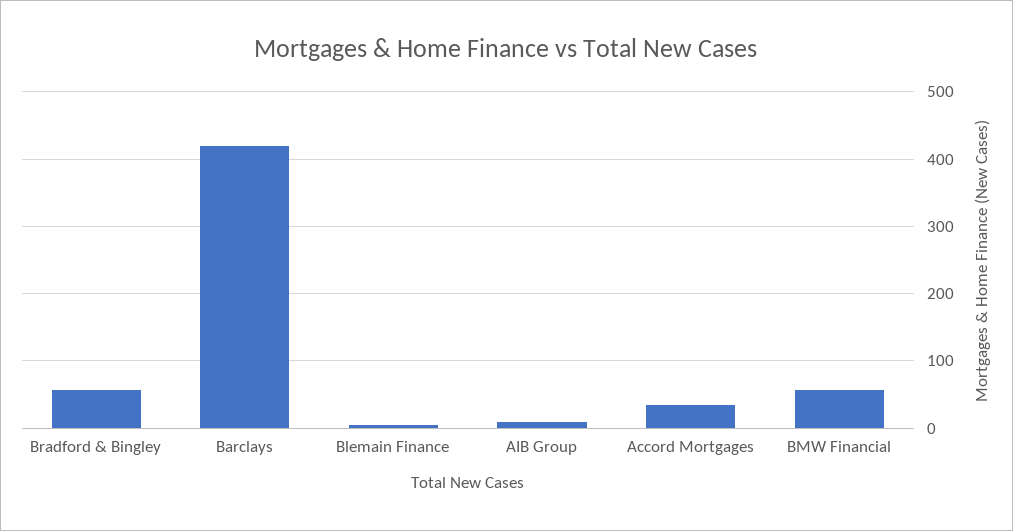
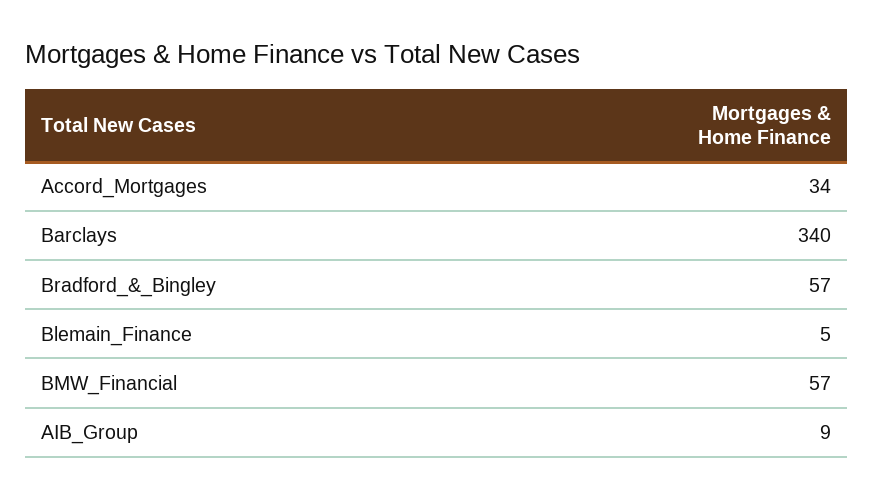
Barclays: 420 -> 340

